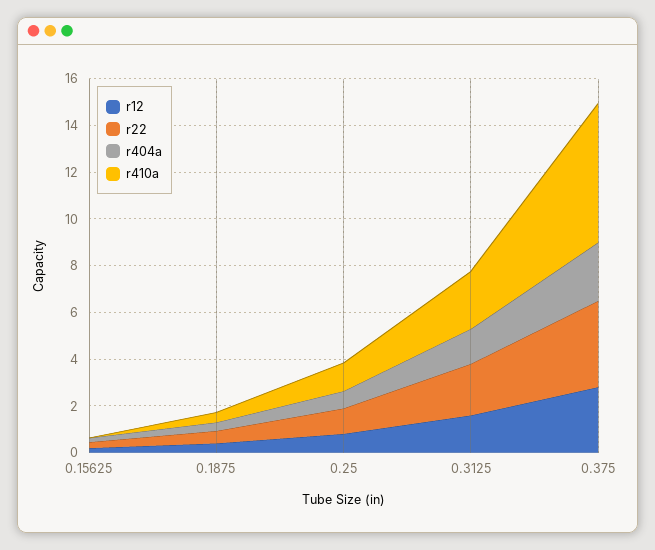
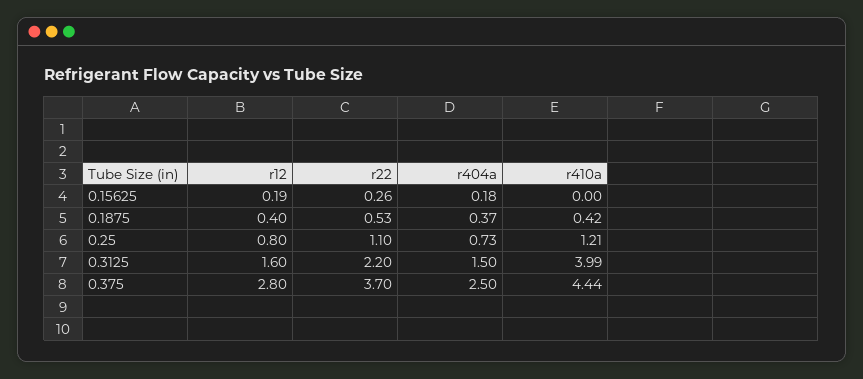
r410a, 0.3125: 2.5 -> 3.99
r410a, 0.375: 6 -> 4.44

